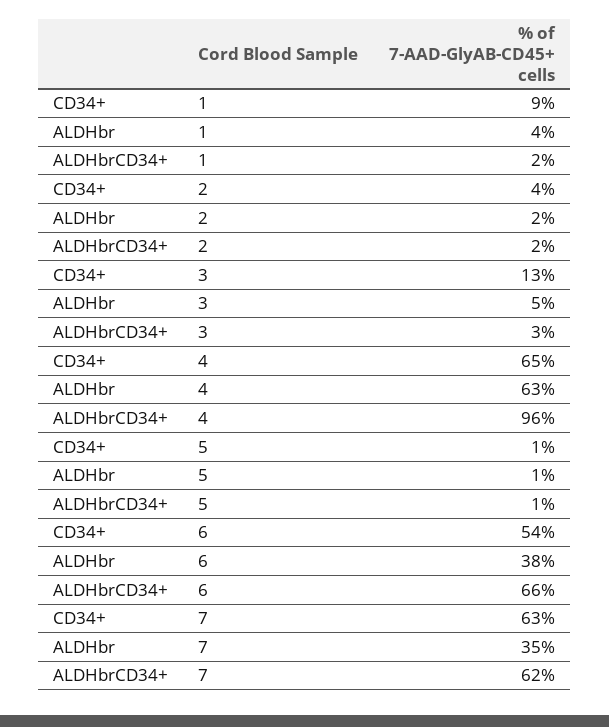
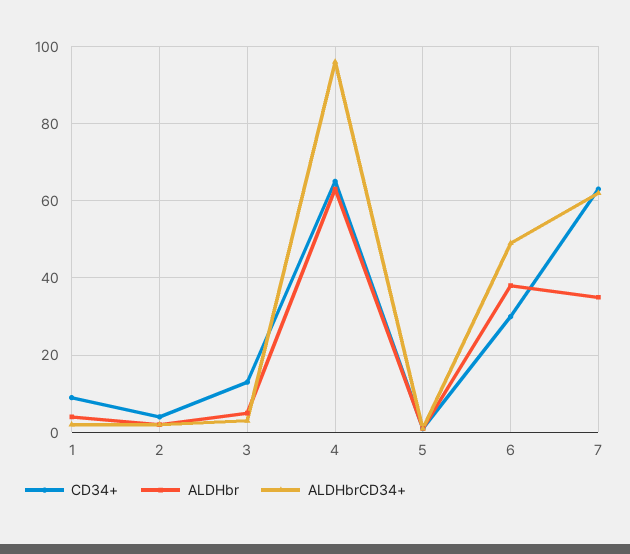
CD34+, 6: 54 -> 30
ALDHbrCD34+, 6: 66 -> 50

